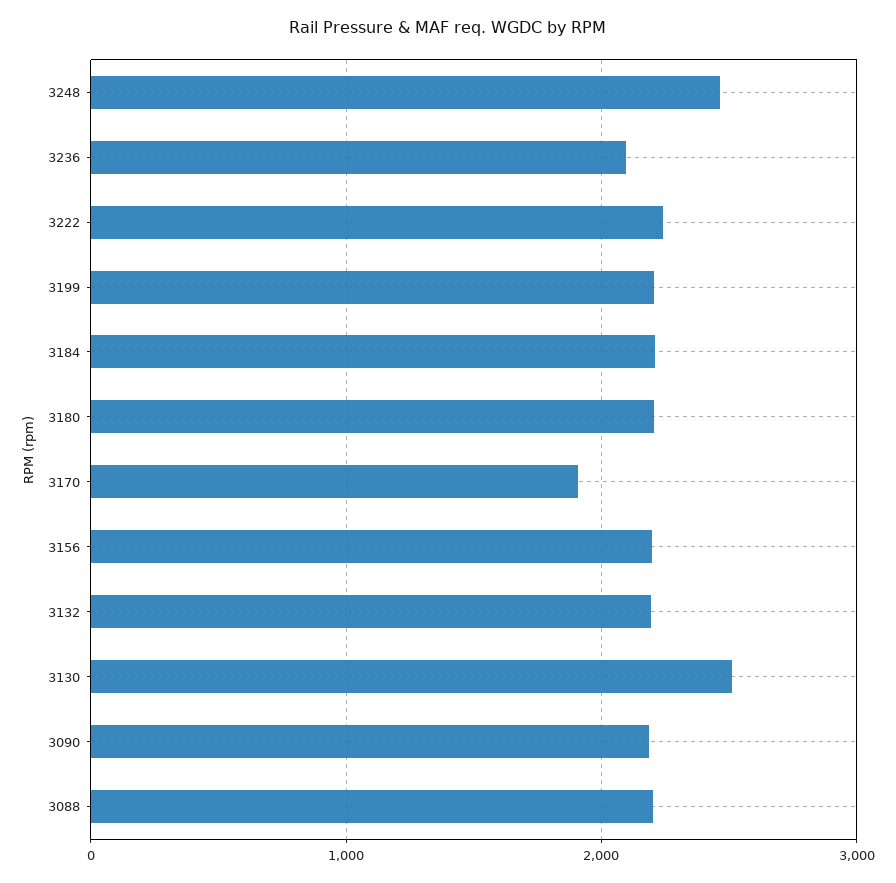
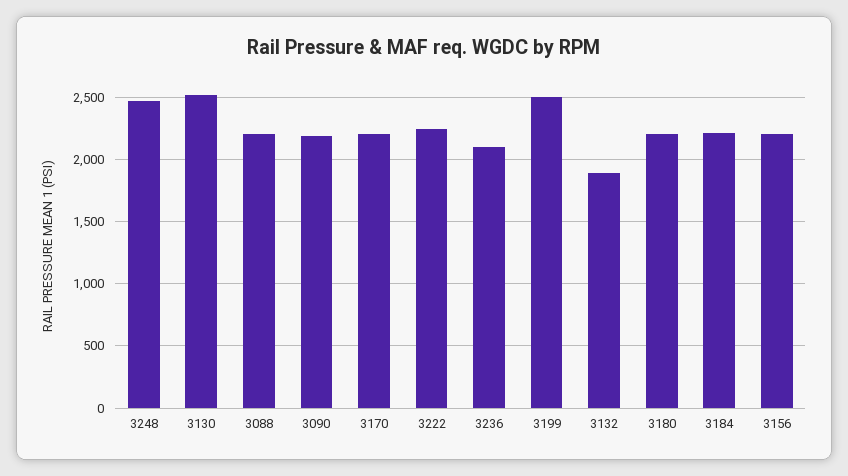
3199: 2200 -> 2500
3170: 1900 -> 2200
3132: 2200 -> 1900

